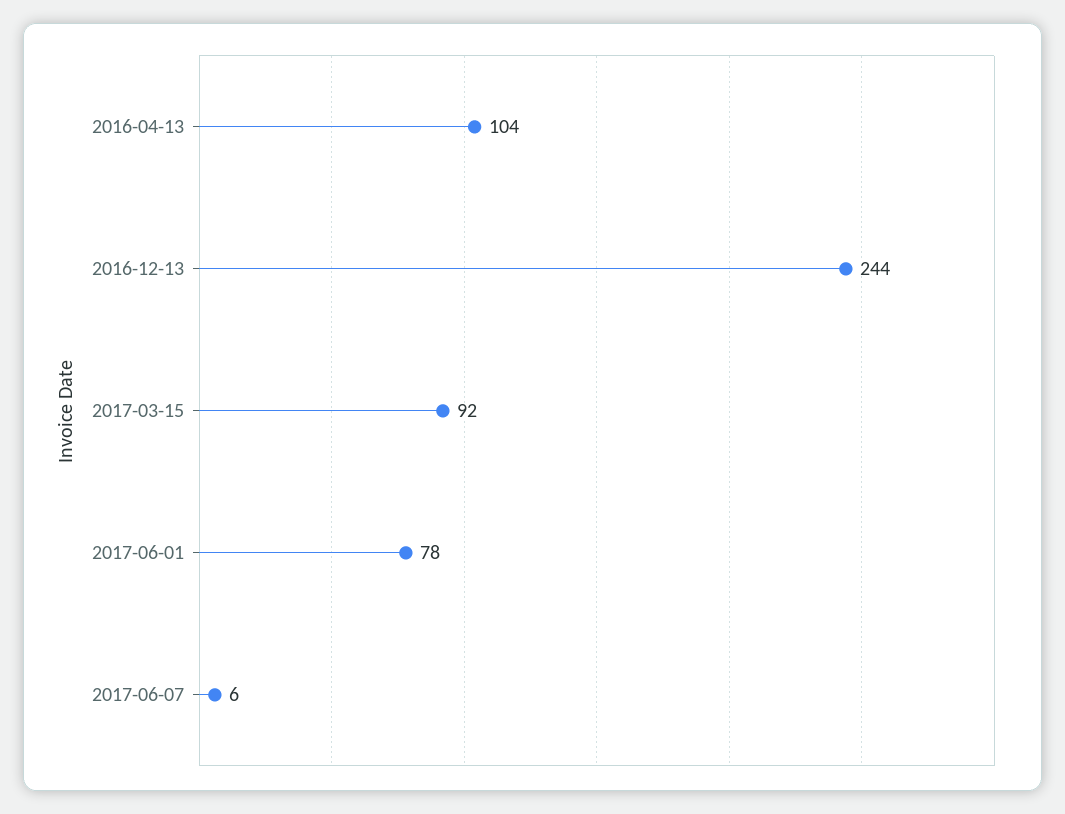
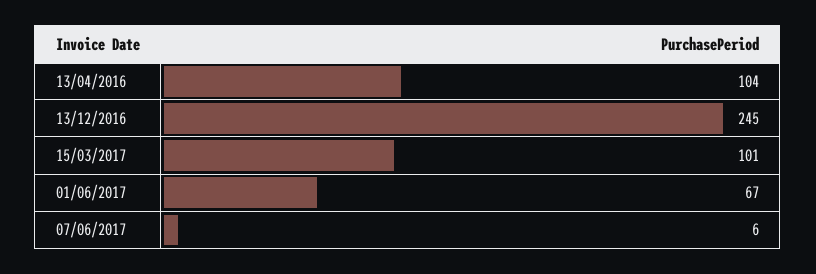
2016-12-13: 244 -> 245
2017-03-15: 92 -> 101
2017-06-01: 78 -> 67

